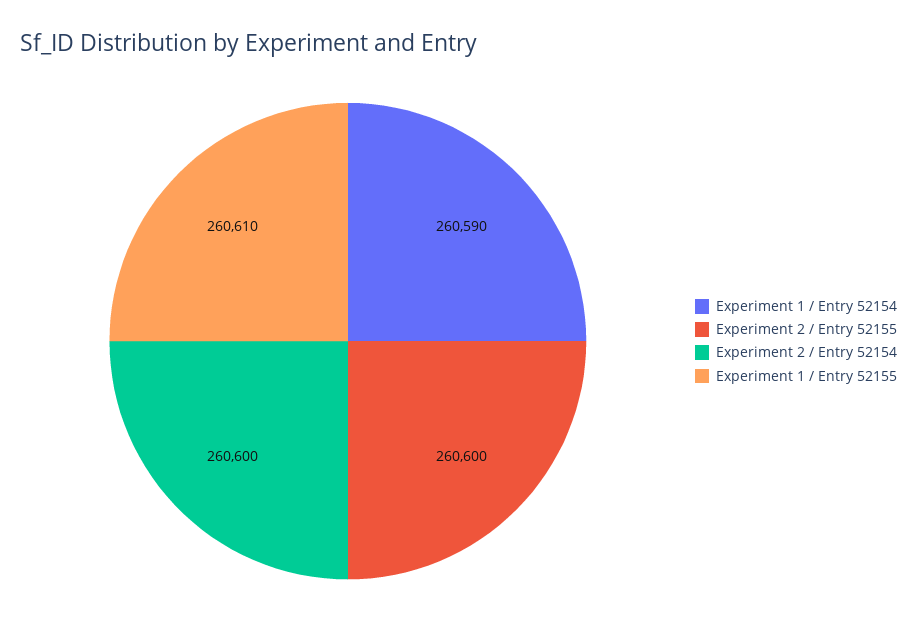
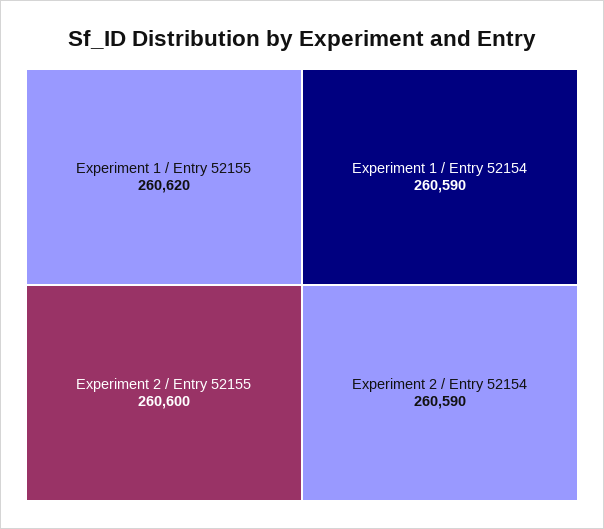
Experiment 2 / Entry 52154: 260600 -> 260590
Experiment 1 / Entry 52155: 260610 -> 260620

